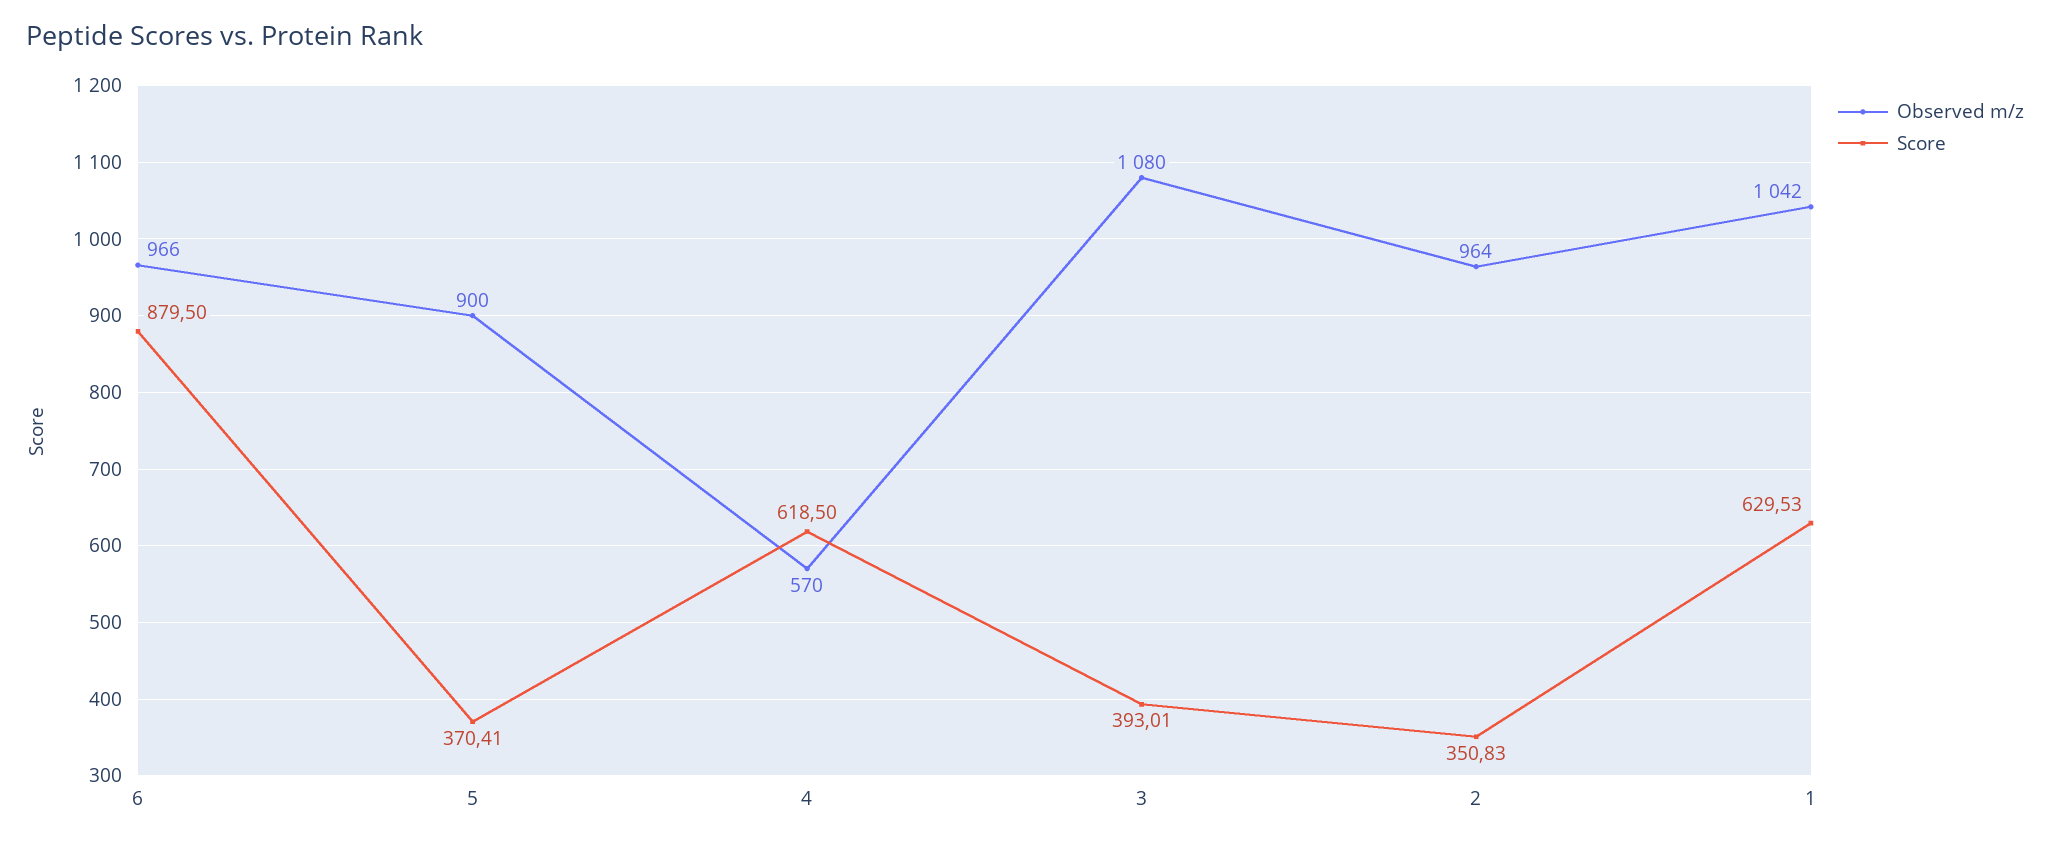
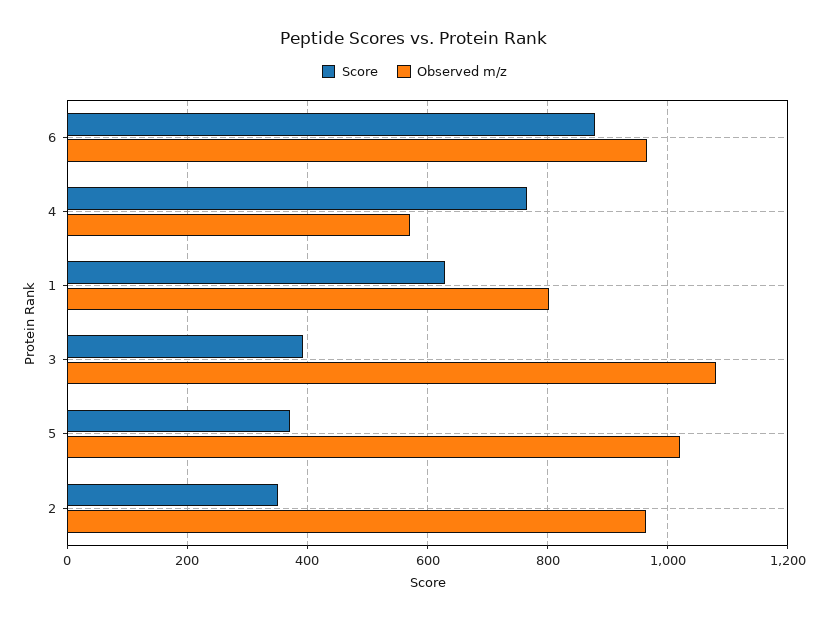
Observed m/z, 5: 900 -> 1020
Score, 4: 618.5 -> 760
Observed m/z, 1: 1042 -> 800

